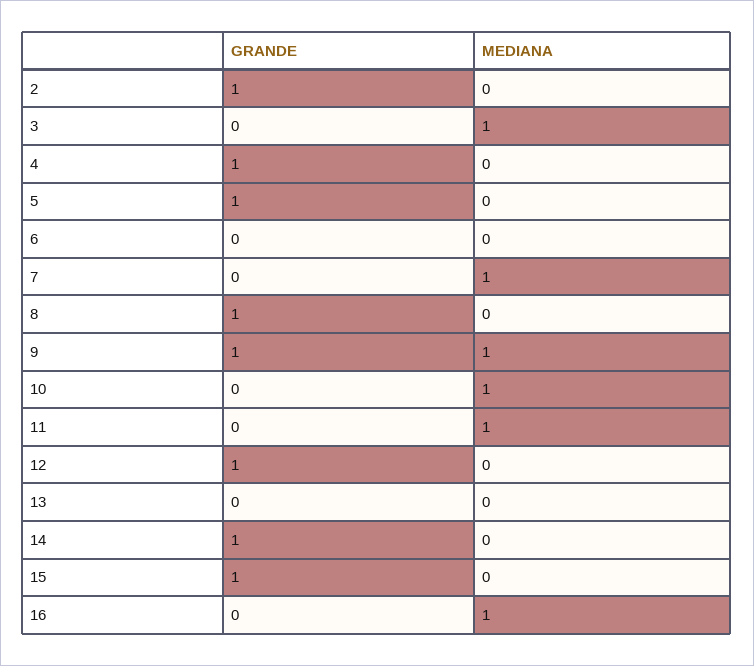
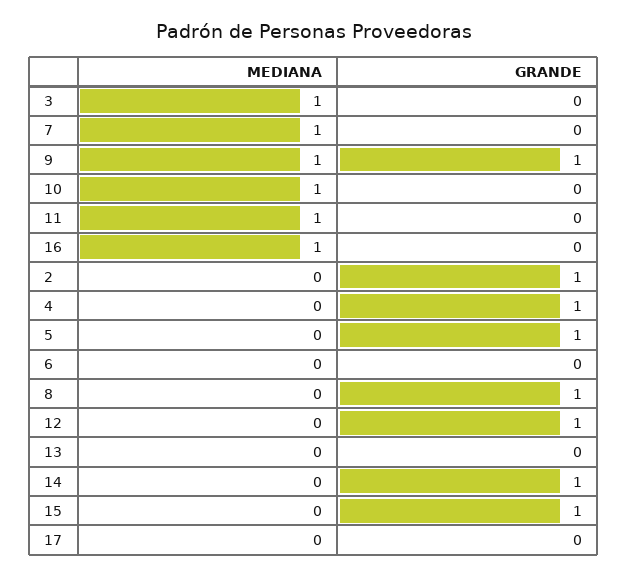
MEDIANA, 17: none -> 0
GRANDE, 17: none -> 0

